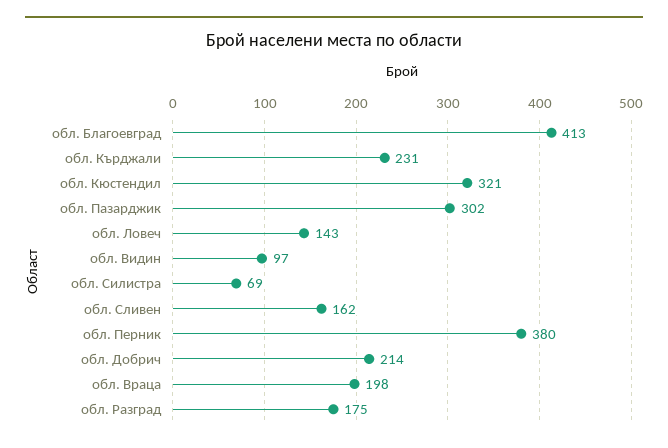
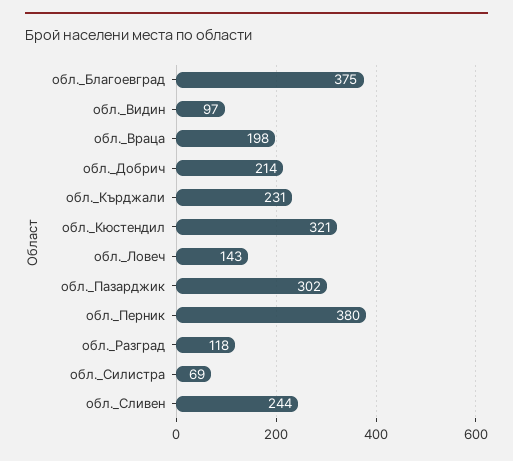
обл. Благоевград: 413 -> 375
обл. Сливен: 162 -> 244
обл. Разград: 175 -> 118

